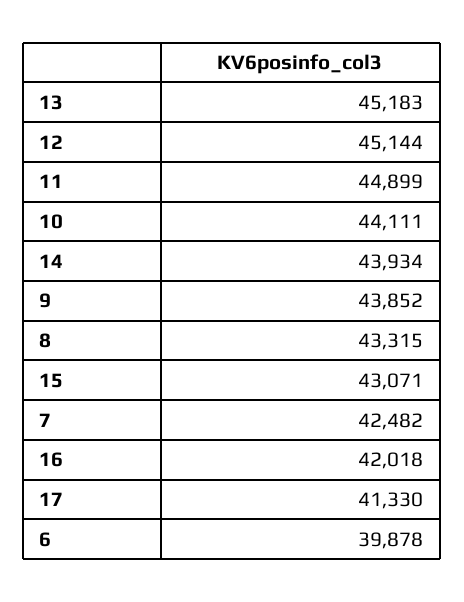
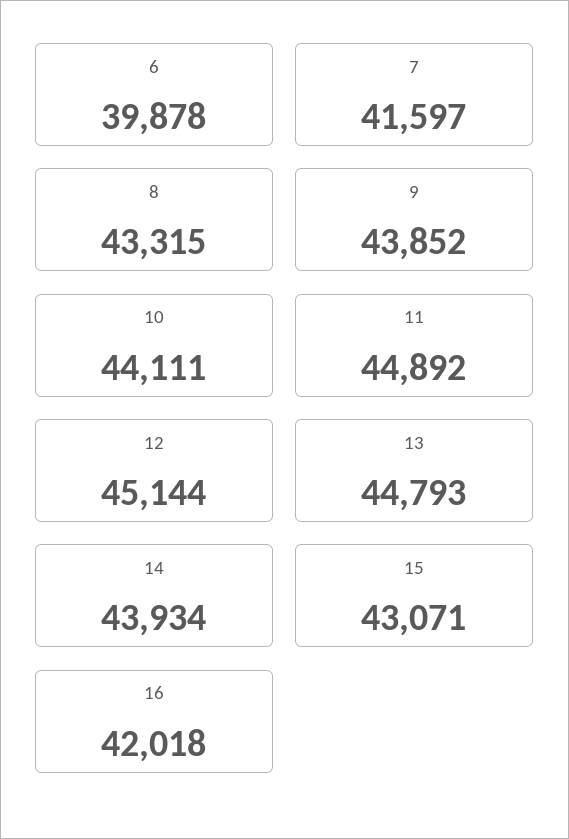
13: 45183 -> 44793
11: 44899 -> 44892
7: 42482 -> 41597
17: 41330 -> none

